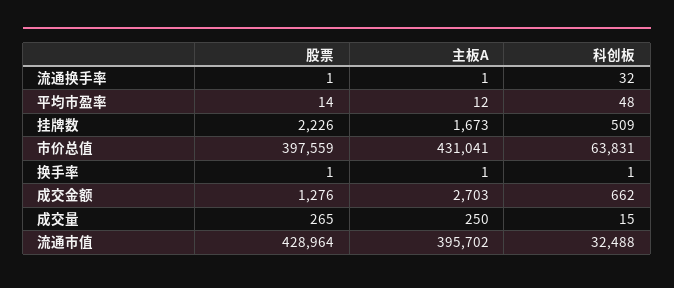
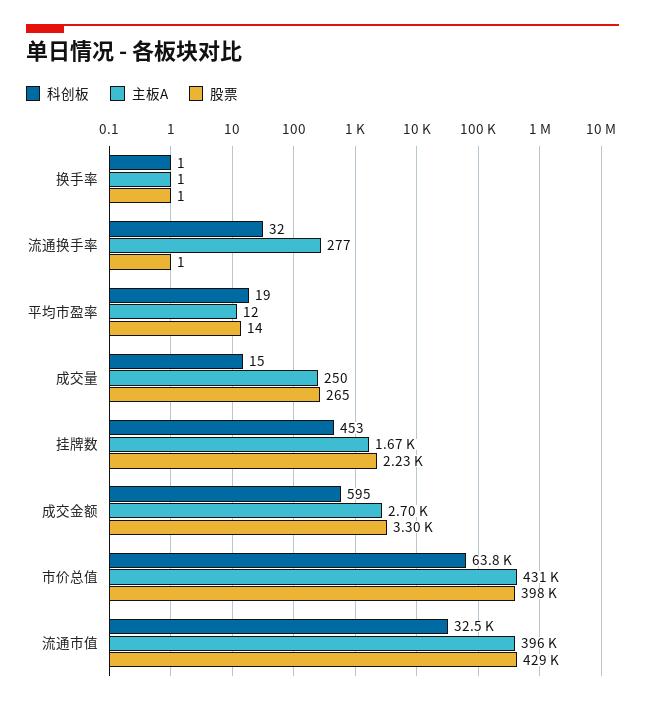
主板A, 流通换手率: 1 -> 277
科创板, 平均市盈率: 48 -> 19
科创板, 挂牌数: 509 -> 453
股票, 成交金额: 1276 -> 3300
科创板, 成交金额: 662 -> 595

